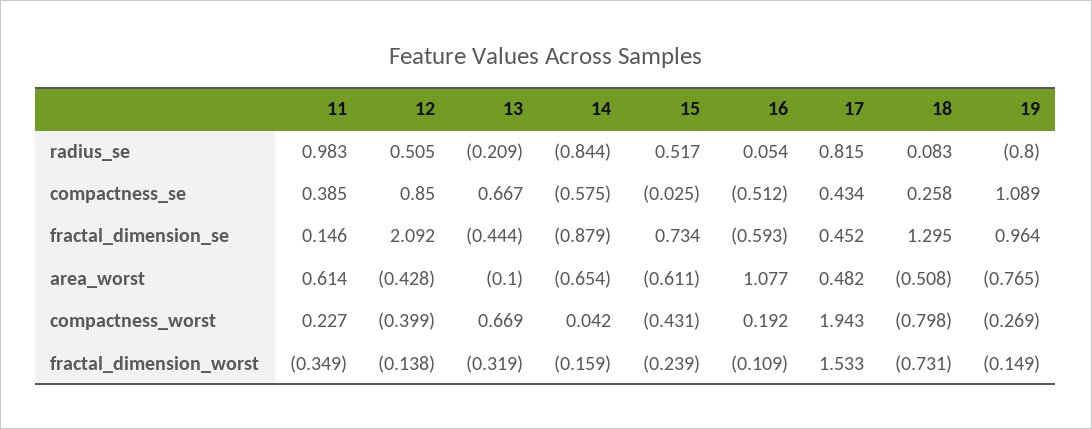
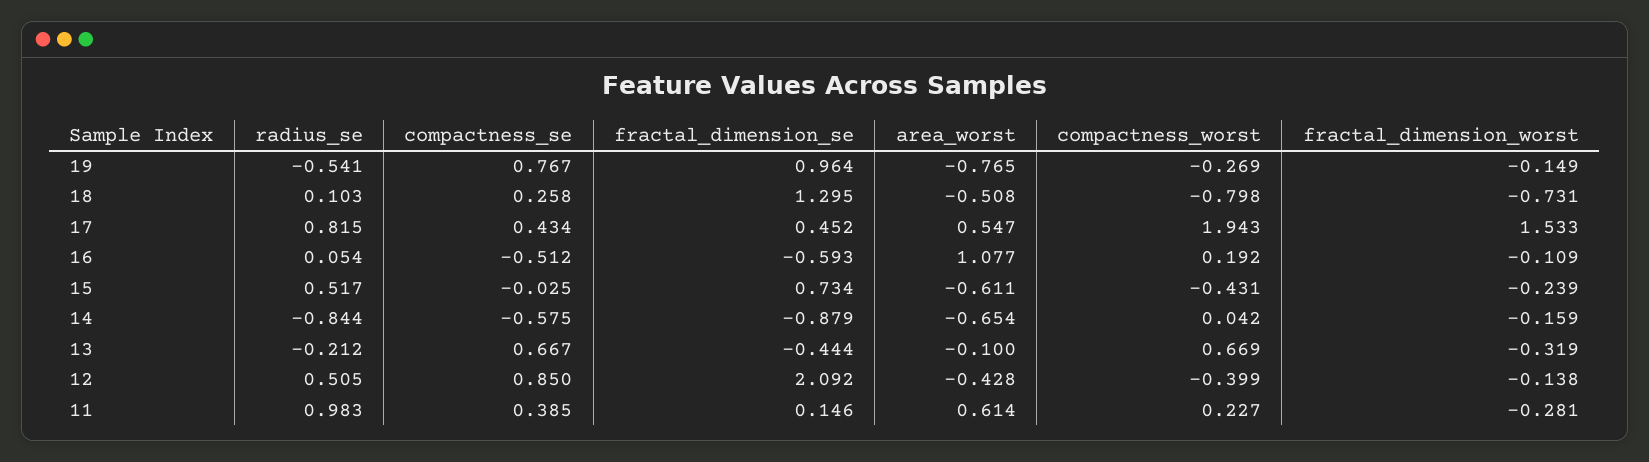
13, radius_se: -0.209 -> -0.212
18, radius_se: 0.083 -> 0.103
19, radius_se: -0.8 -> -0.541
19, compactness_se: 1.089 -> 0.767
17, area_worst: 0.482 -> 0.547
11, fractal_dimension_worst: -0.349 -> -0.281

